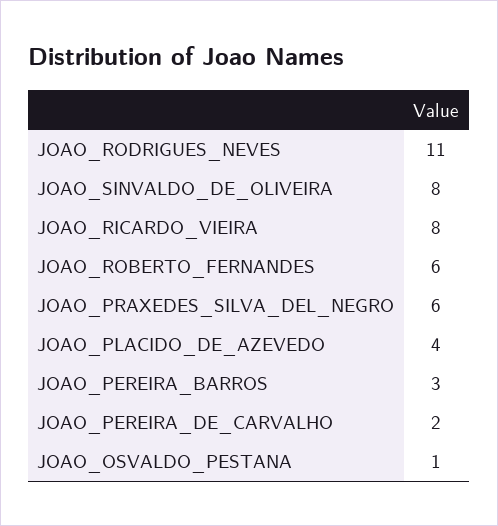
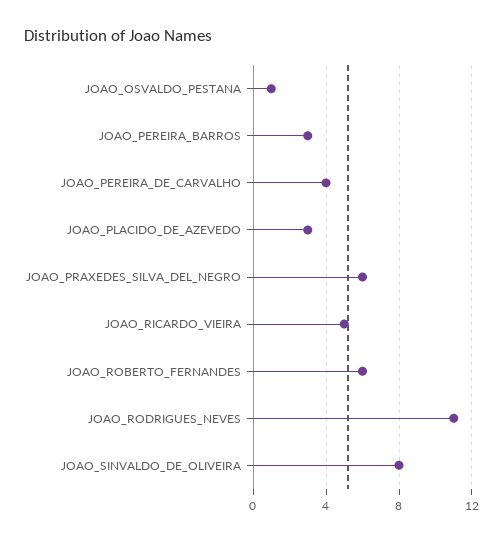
JOAO_RICARDO_VIEIRA: 8 -> 5
JOAO_PLACIDO_DE_AZEVEDO: 4 -> 3
JOAO_PEREIRA_DE_CARVALHO: 2 -> 4

